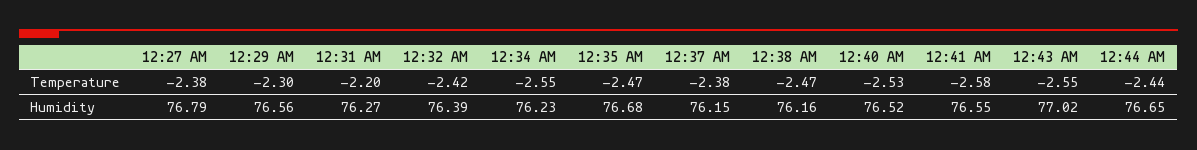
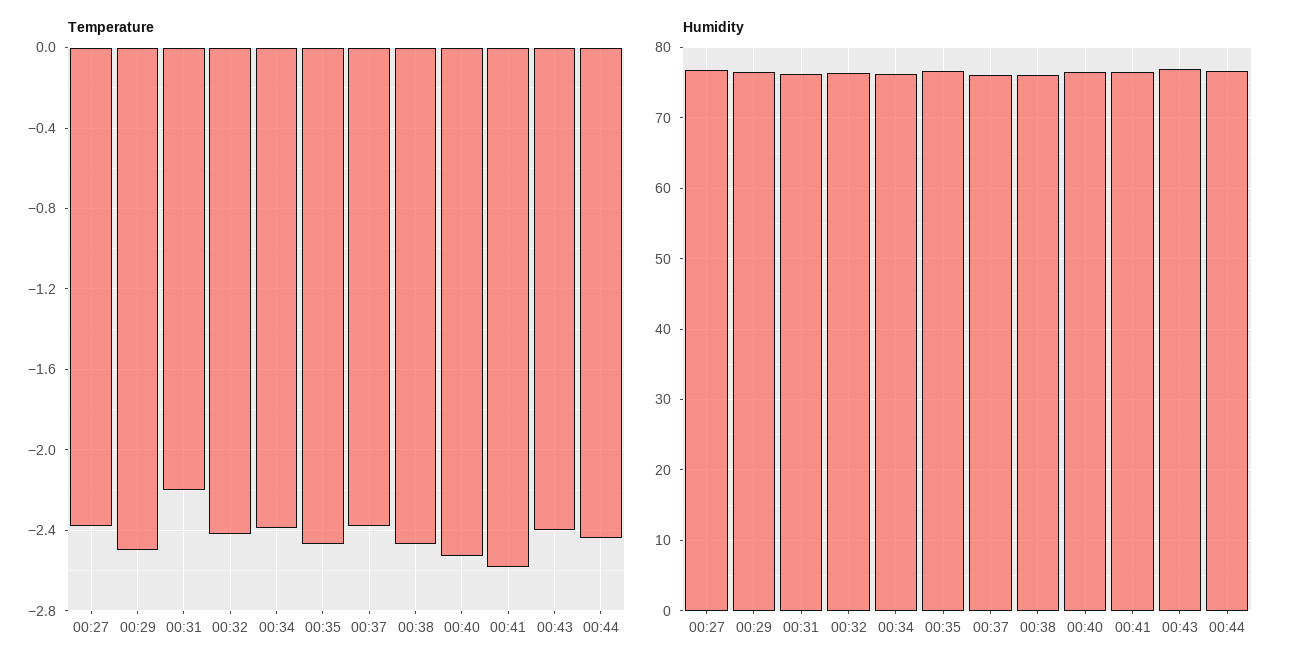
Temperature, 12:29 AM: -2.3 -> -2.5
Temperature, 12:34 AM: -2.55 -> -2.4
Temperature, 12:43 AM: -2.55 -> -2.4

